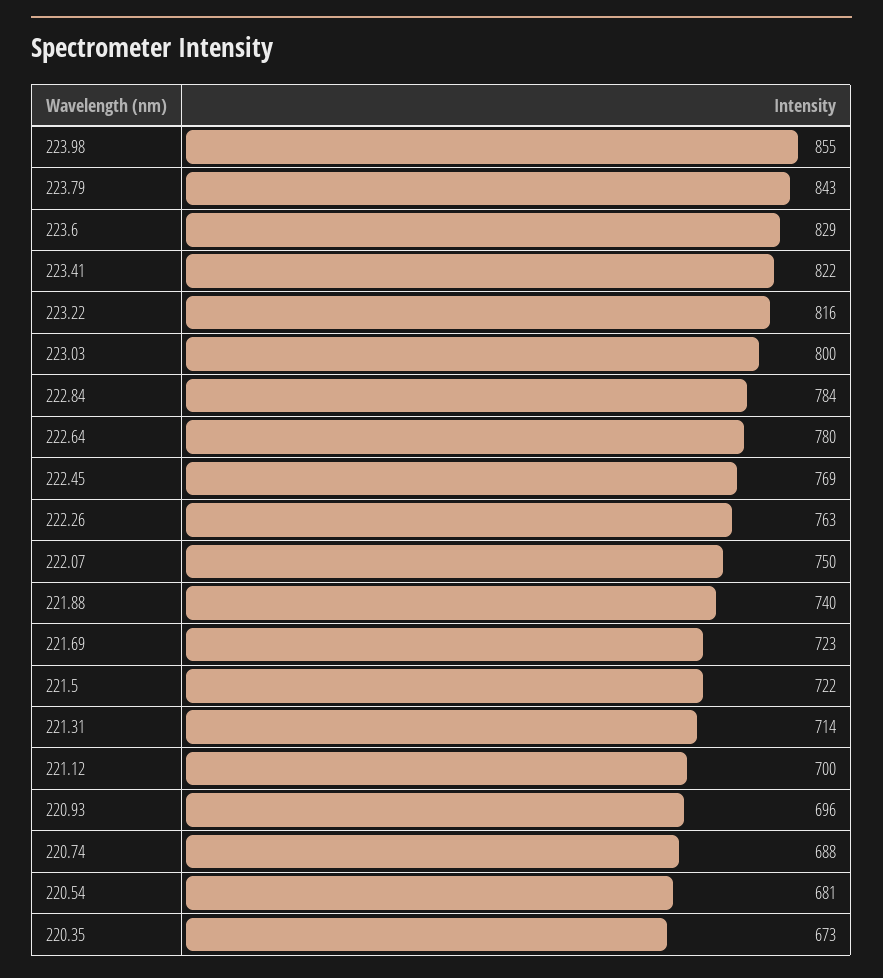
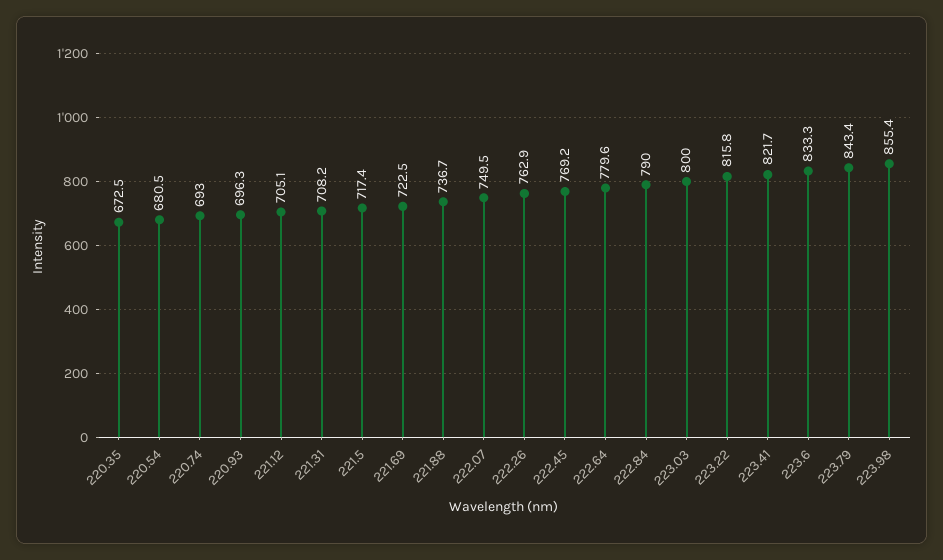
223.6: 829 -> 833.3
222.84: 784 -> 790
221.88: 740 -> 736.7
221.5: 722 -> 717.4
221.31: 714 -> 708.2
221.12: 700 -> 705.1
220.74: 688 -> 693

